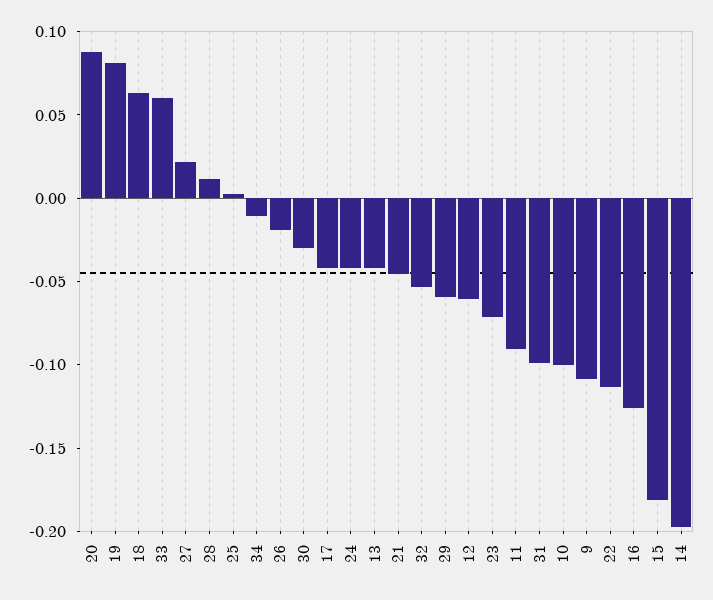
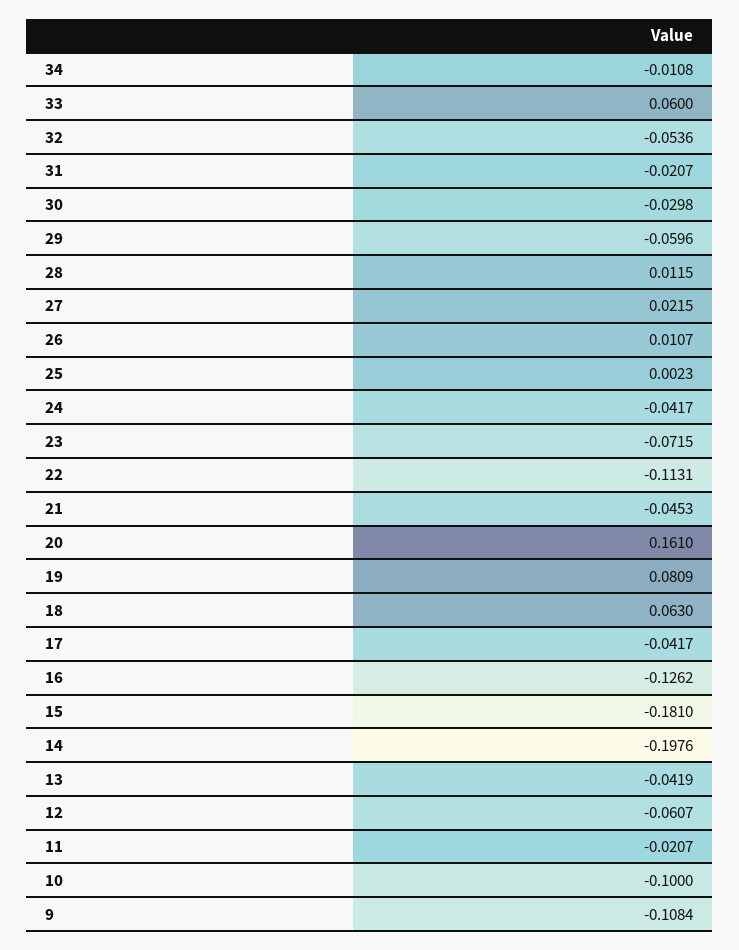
20: 0.09 -> 0.161
26: -0.02 -> 0.0107
11: -0.09 -> -0.0207
31: -0.1 -> -0.0207

